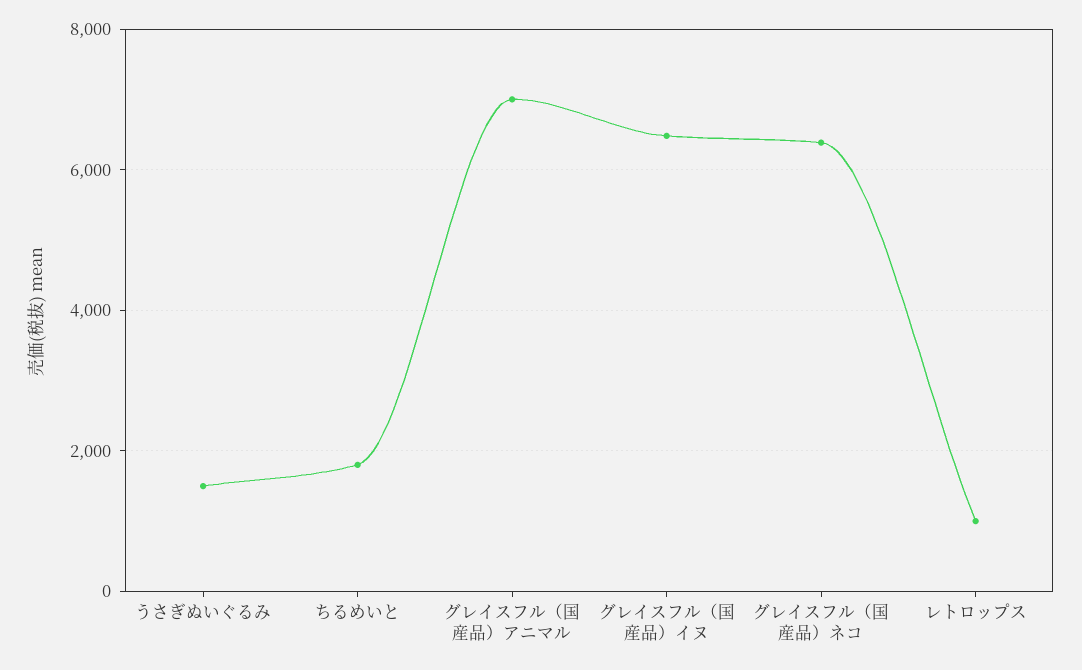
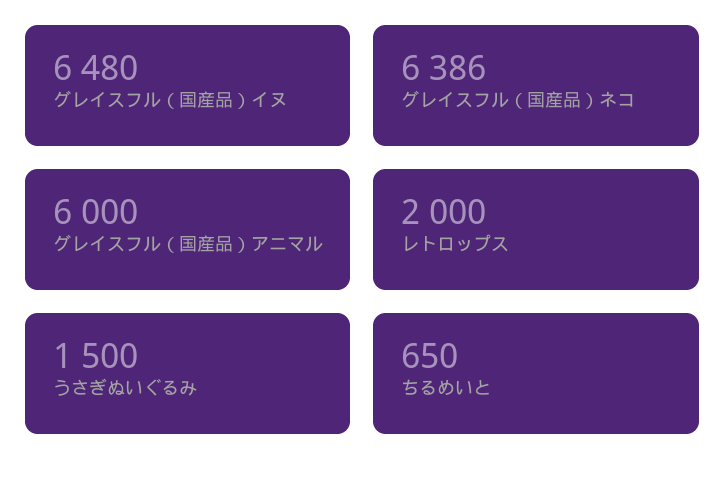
ちるめいと: 1800 -> 650
グレイスフル（国産品）アニマル: 7000 -> 6000
レトロップス: 1000 -> 2000

